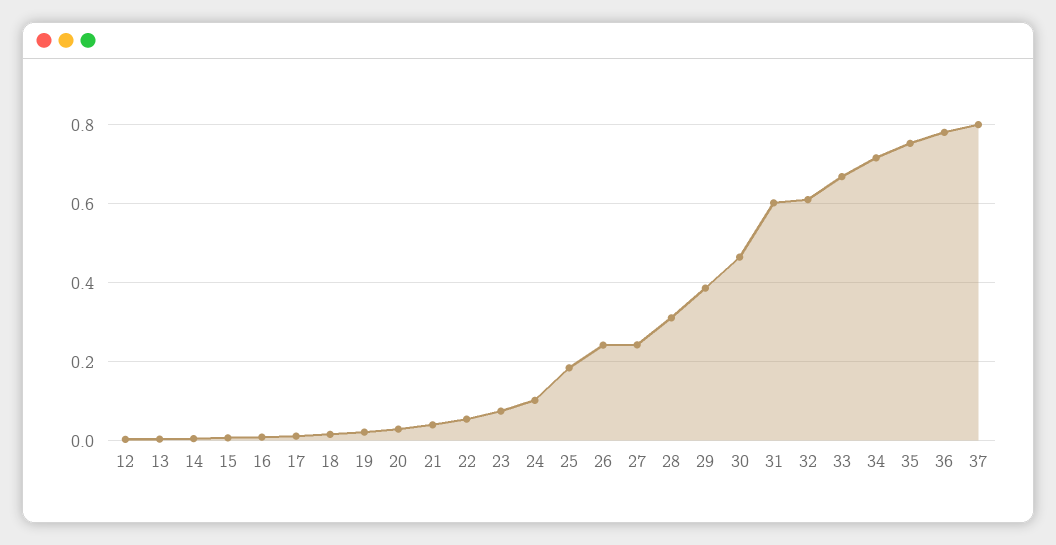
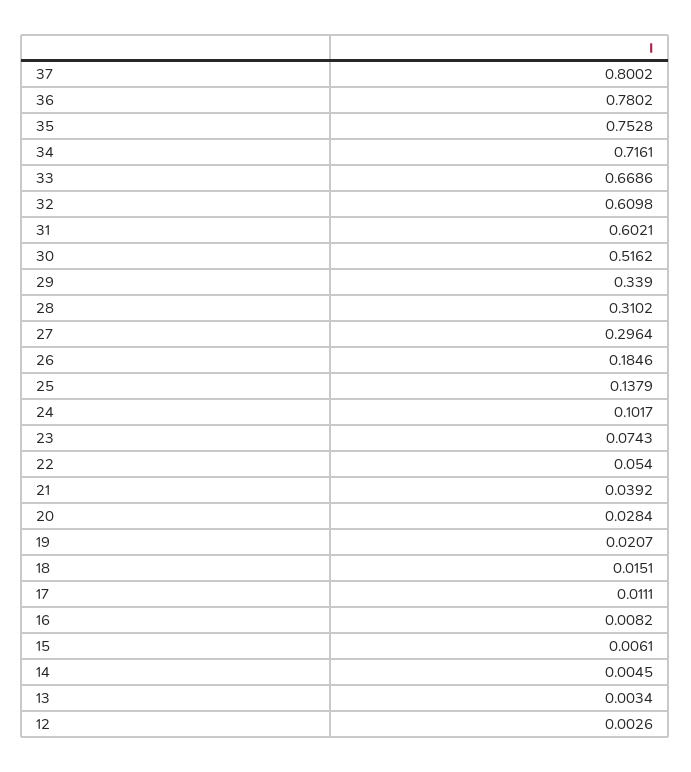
25: 0.18 -> 0.1379
26: 0.24 -> 0.1846
27: 0.24 -> 0.2964
29: 0.38 -> 0.339
30: 0.46 -> 0.5162

